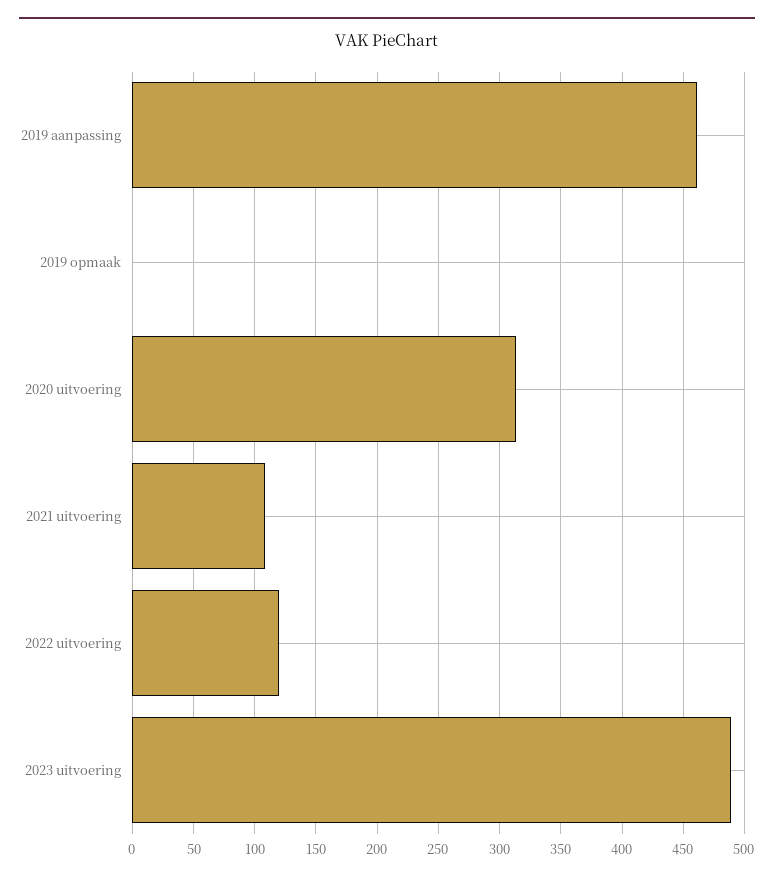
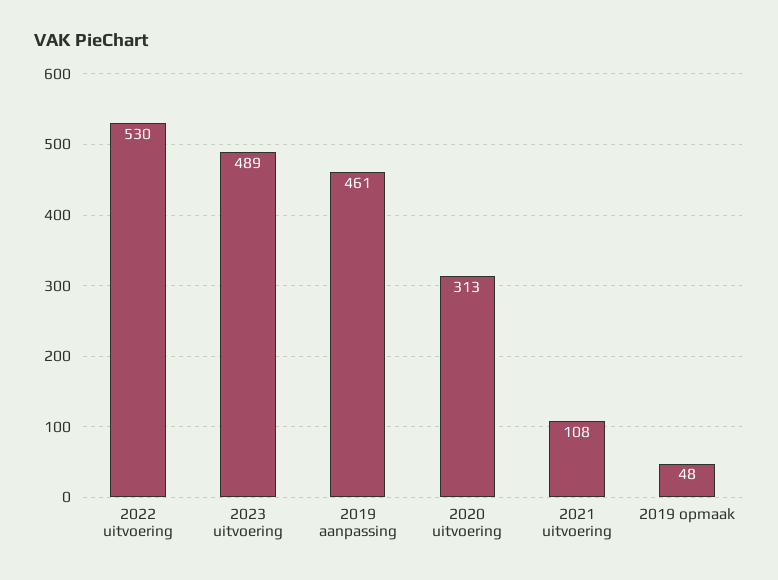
2019 opmaak: 0 -> 48
2022 uitvoering: 120 -> 530

